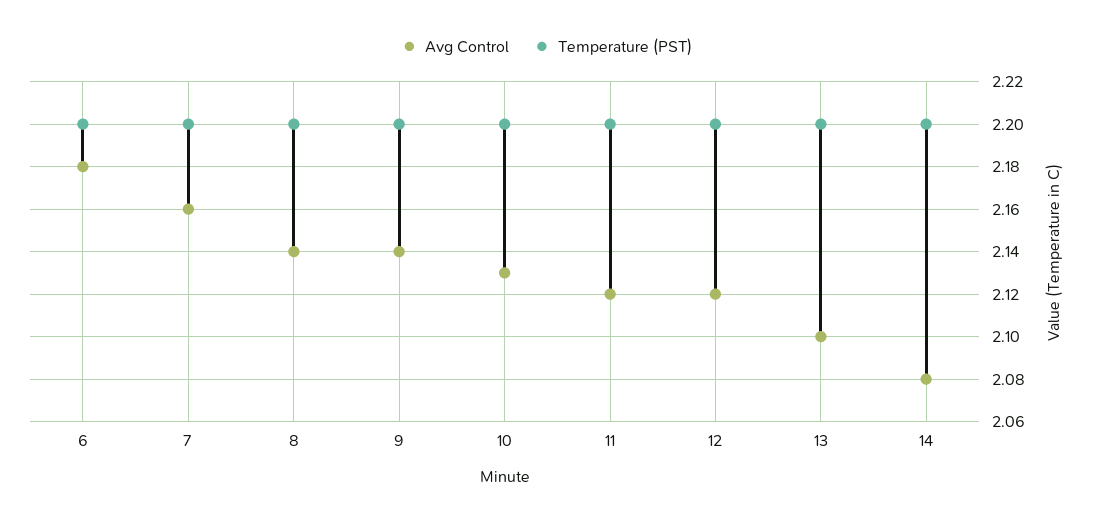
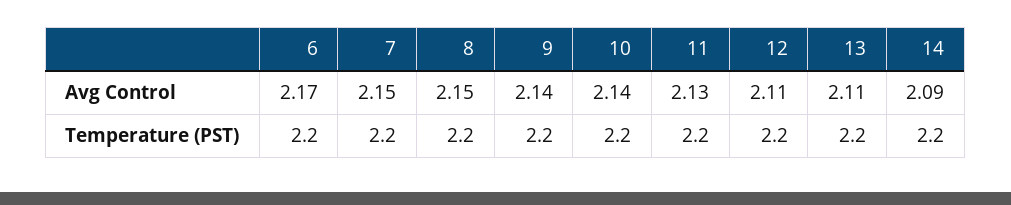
Avg Control, 6: 2.18 -> 2.17
Avg Control, 7: 2.16 -> 2.15
Avg Control, 8: 2.14 -> 2.15
Avg Control, 10: 2.13 -> 2.14
Avg Control, 11: 2.12 -> 2.13
Avg Control, 12: 2.12 -> 2.11
Avg Control, 13: 2.1 -> 2.11
Avg Control, 14: 2.08 -> 2.09

